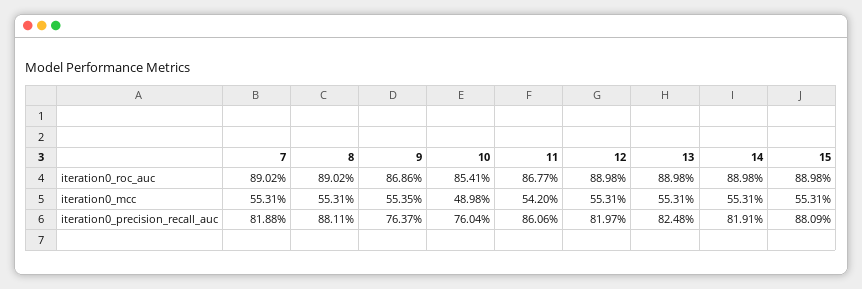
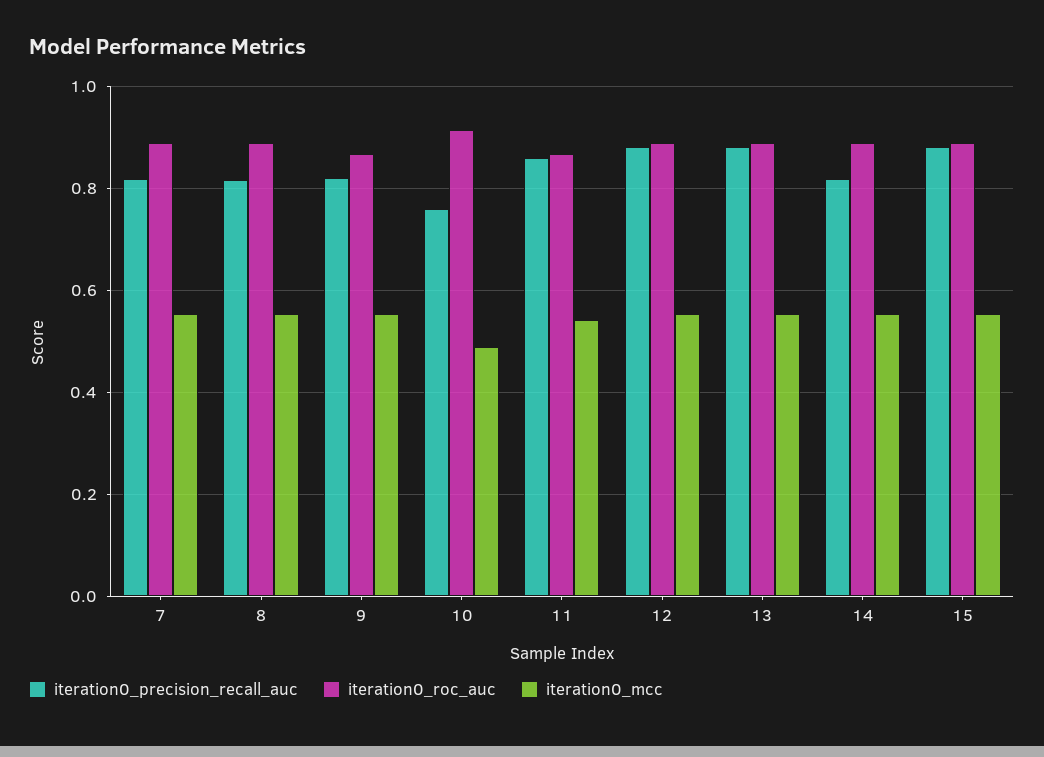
iteration0_roc_auc, 10: 0.8541 -> 0.92
iteration0_precision_recall_auc, 8: 0.8811 -> 0.82
iteration0_precision_recall_auc, 9: 0.7637 -> 0.82
iteration0_precision_recall_auc, 12: 0.8197 -> 0.88
iteration0_precision_recall_auc, 13: 0.8248 -> 0.88

